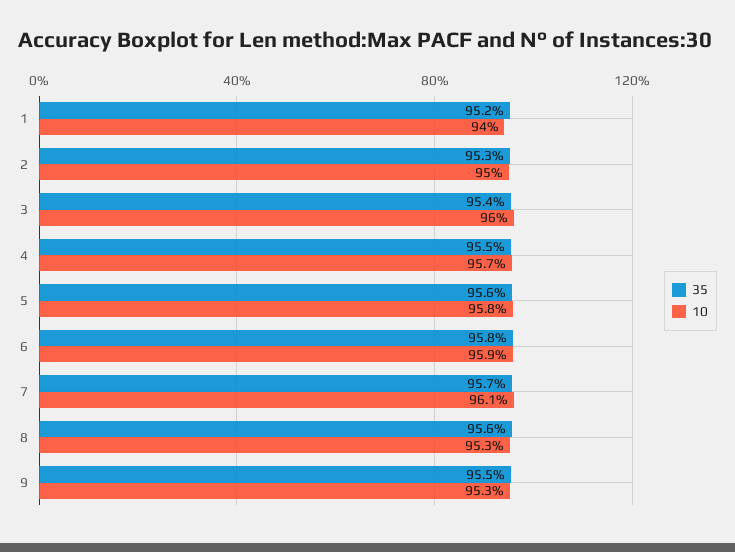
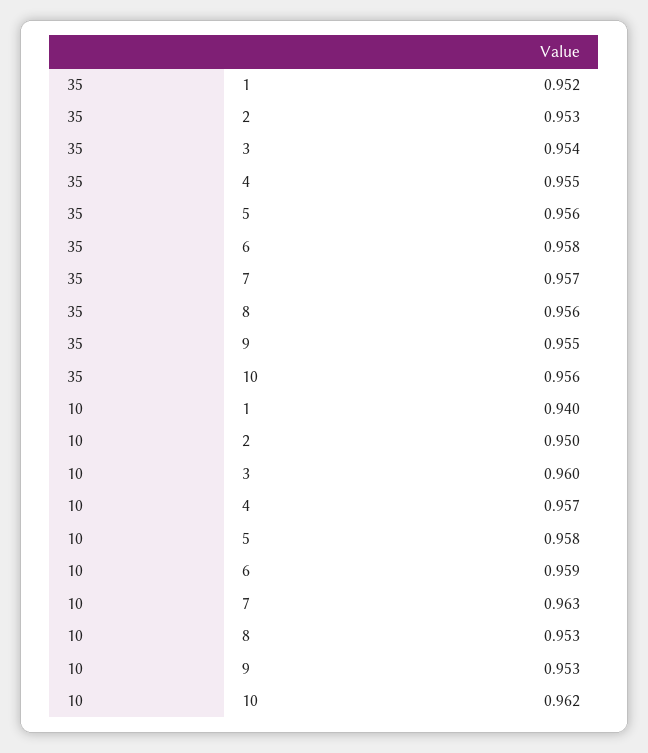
10, 7: 0.961 -> 0.963
35, 10: none -> 0.956
10, 10: none -> 0.962

